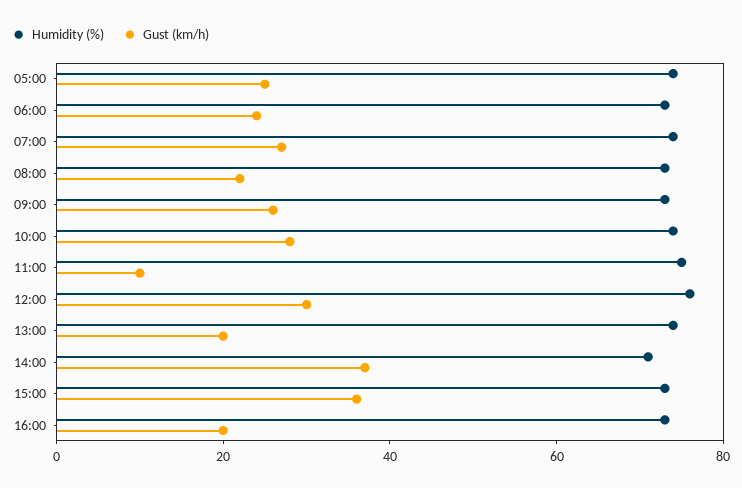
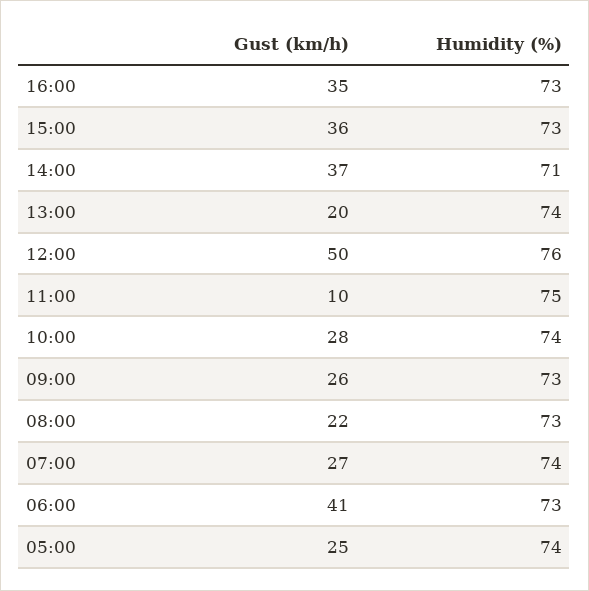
Gust (km/h), 06:00: 25 -> 41
Gust (km/h), 12:00: 30 -> 50
Gust (km/h), 16:00: 20 -> 35

